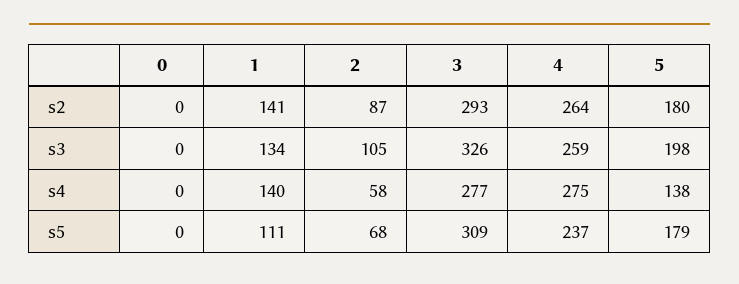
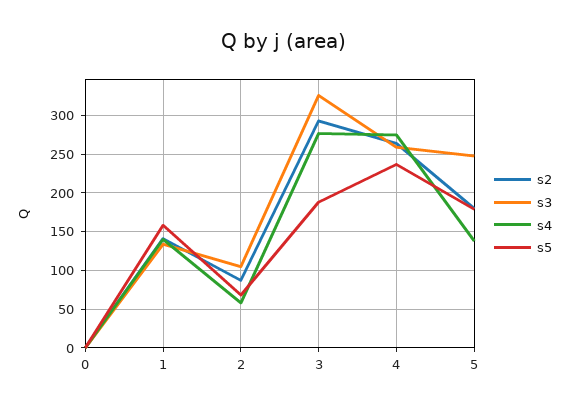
s3, 5: 198 -> 250
s5, 1: 111 -> 160
s5, 3: 309 -> 190

